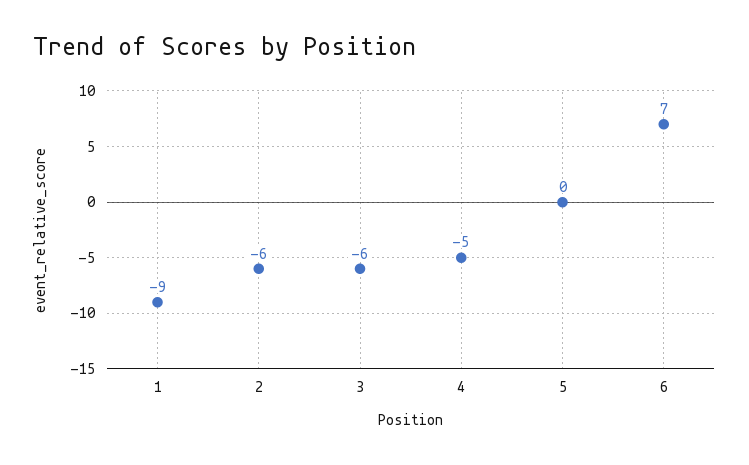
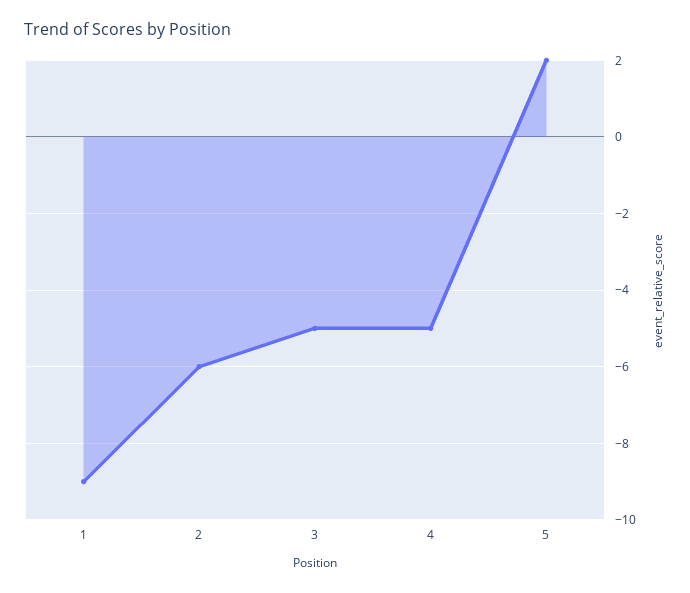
3: -6 -> -5
5: 0 -> 2
6: 7 -> none

